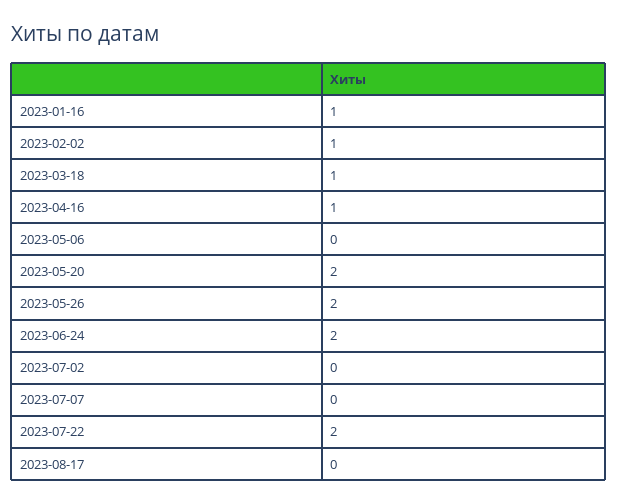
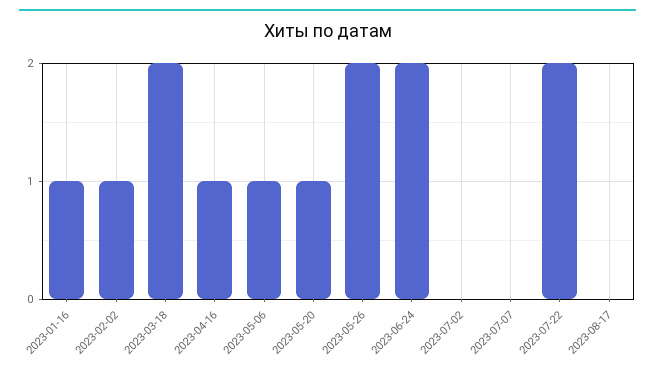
2023-03-18: 1 -> 2
2023-05-06: 0 -> 1
2023-05-20: 2 -> 1

